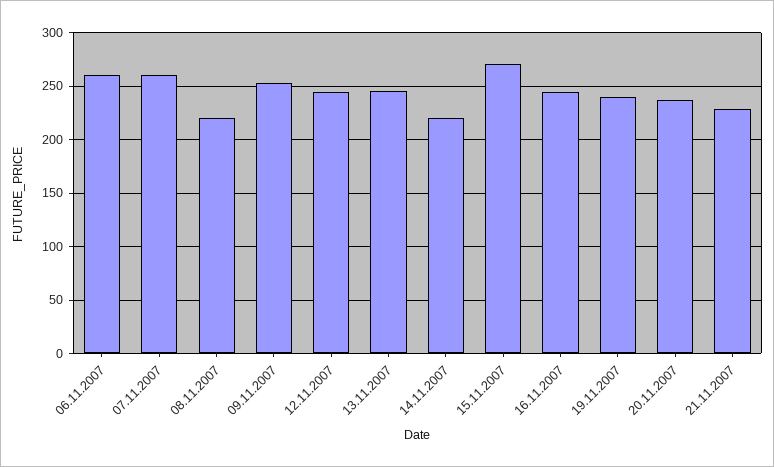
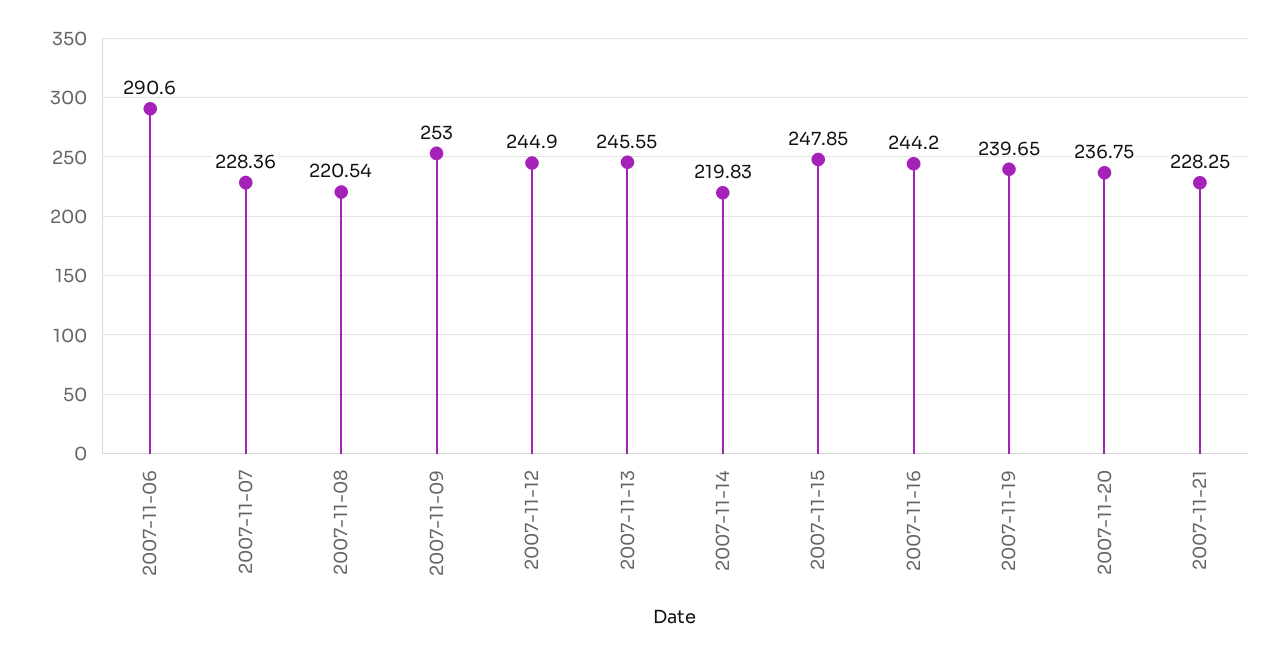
06.11.2007: 260 -> 290.6
07.11.2007: 260 -> 228.36
15.11.2007: 270 -> 247.85

